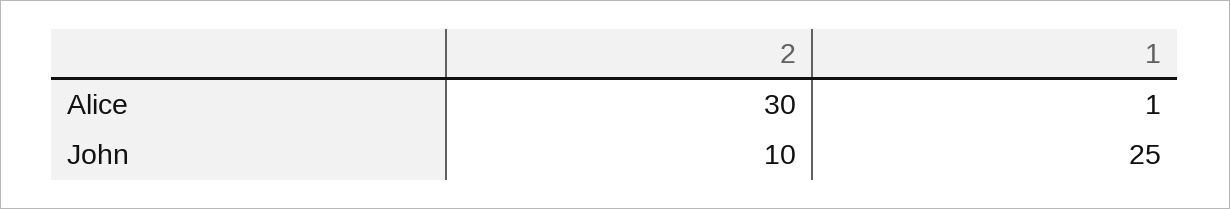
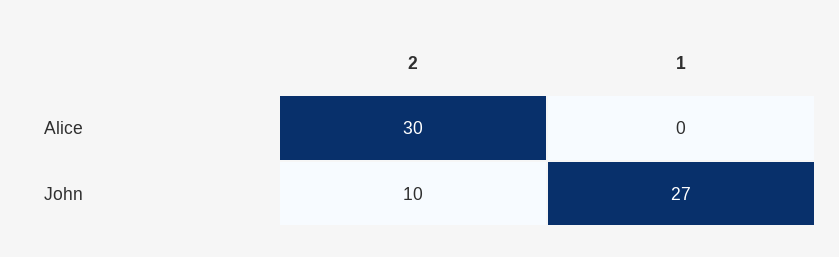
1, Alice: 1 -> 0
1, John: 25 -> 27

